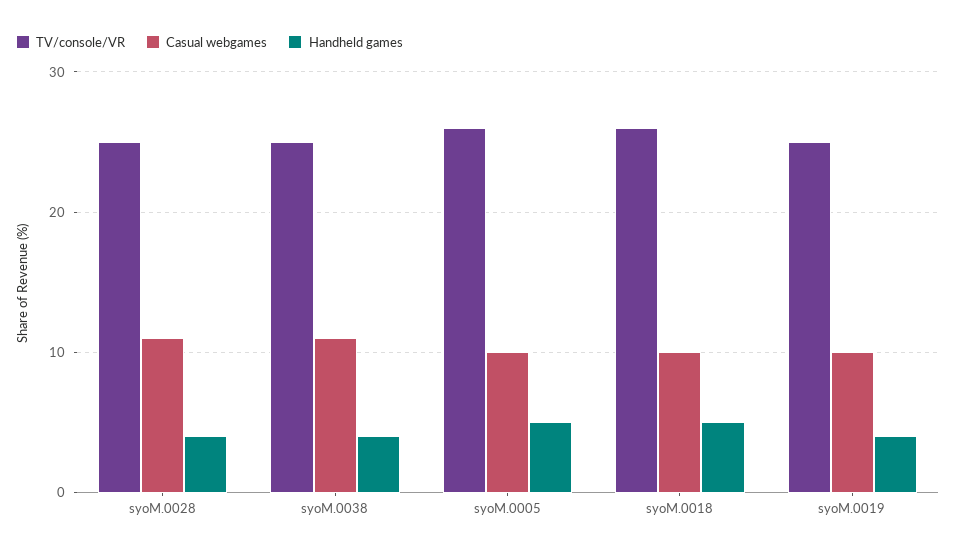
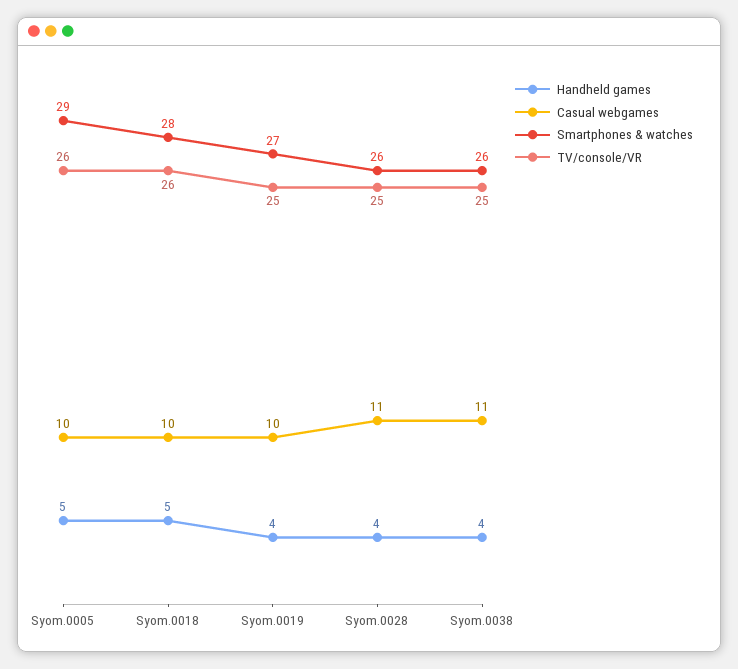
Smartphones & watches, syoM.0005: none -> 29
Smartphones & watches, syoM.0018: none -> 28
Smartphones & watches, syoM.0019: none -> 27
Smartphones & watches, syoM.0028: none -> 26
Smartphones & watches, syoM.0038: none -> 26

